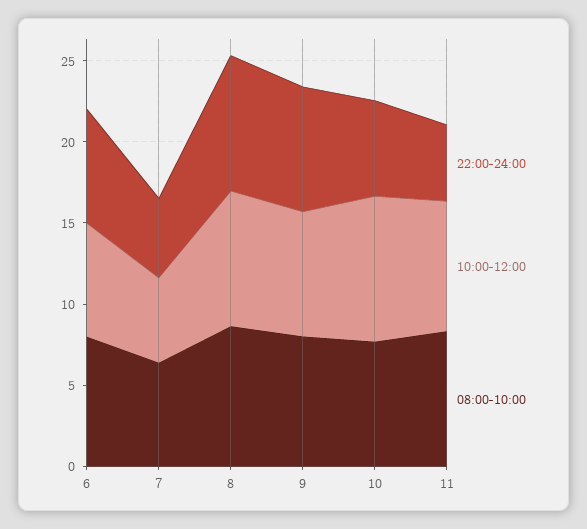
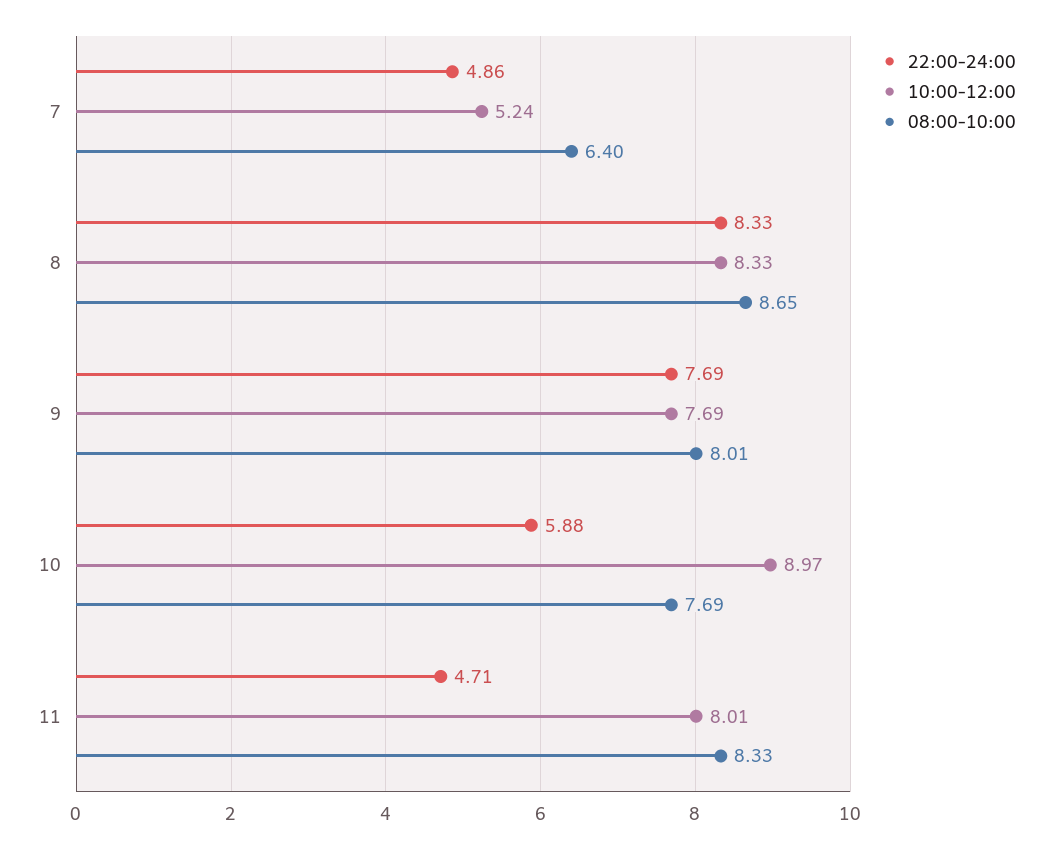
22:00-24:00, 6: 7 -> none
10:00-12:00, 6: 7 -> none
08:00-10:00, 6: 8 -> none

